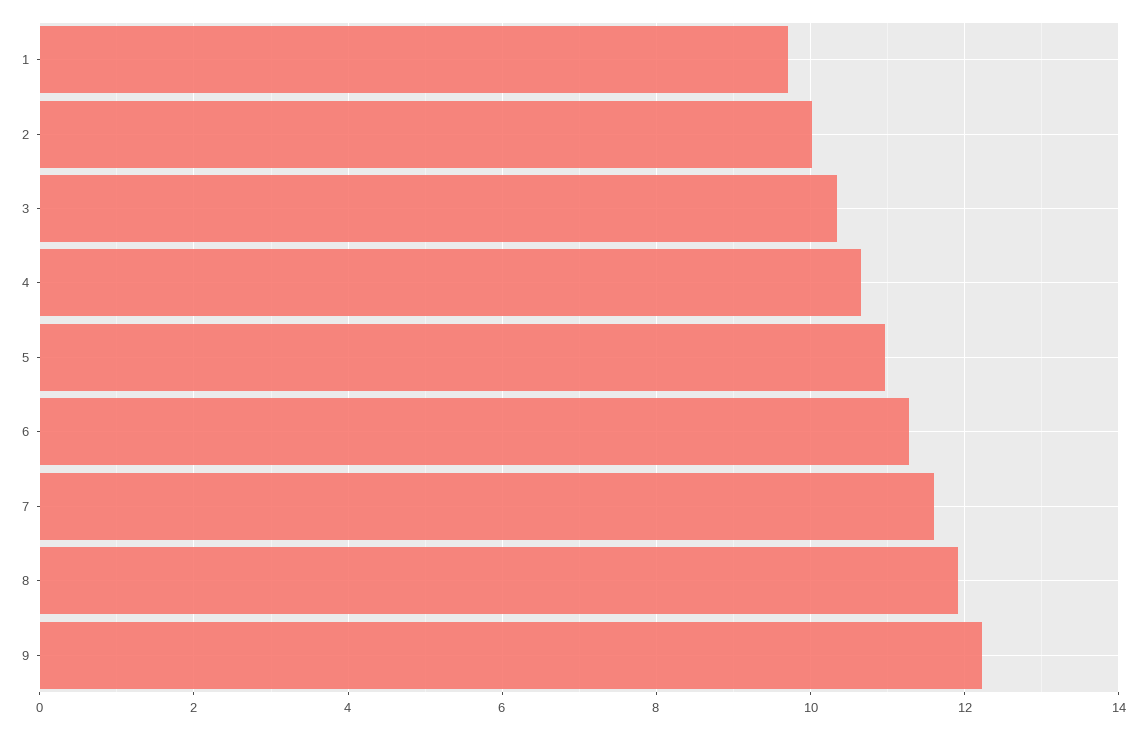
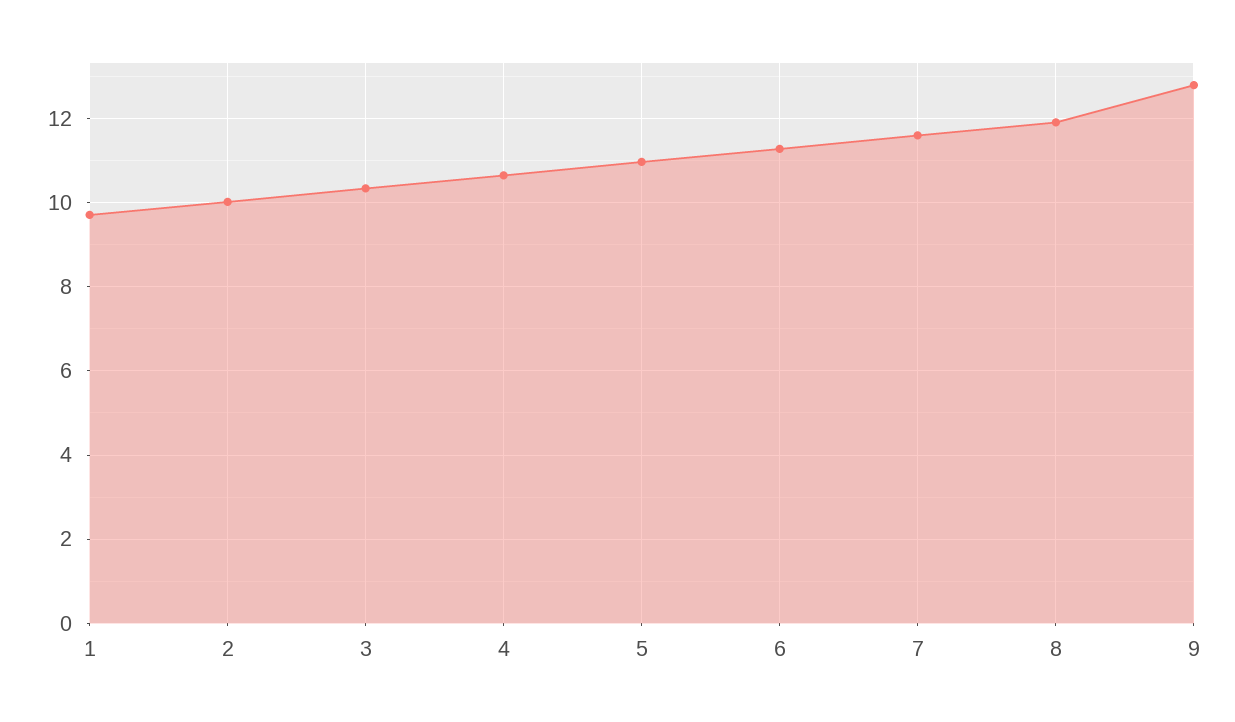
9: 12.2 -> 12.8

